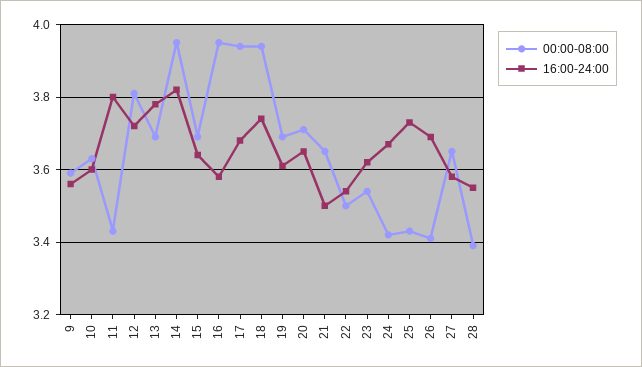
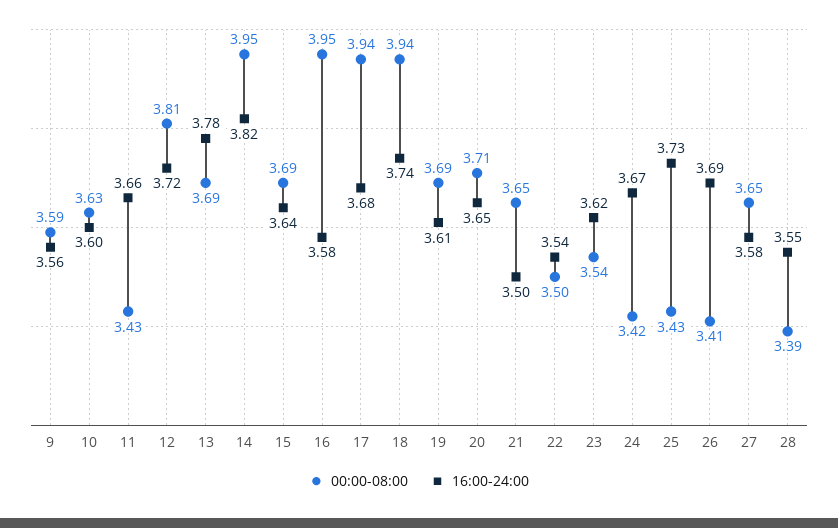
16:00-24:00, 11: 3.8 -> 3.66

